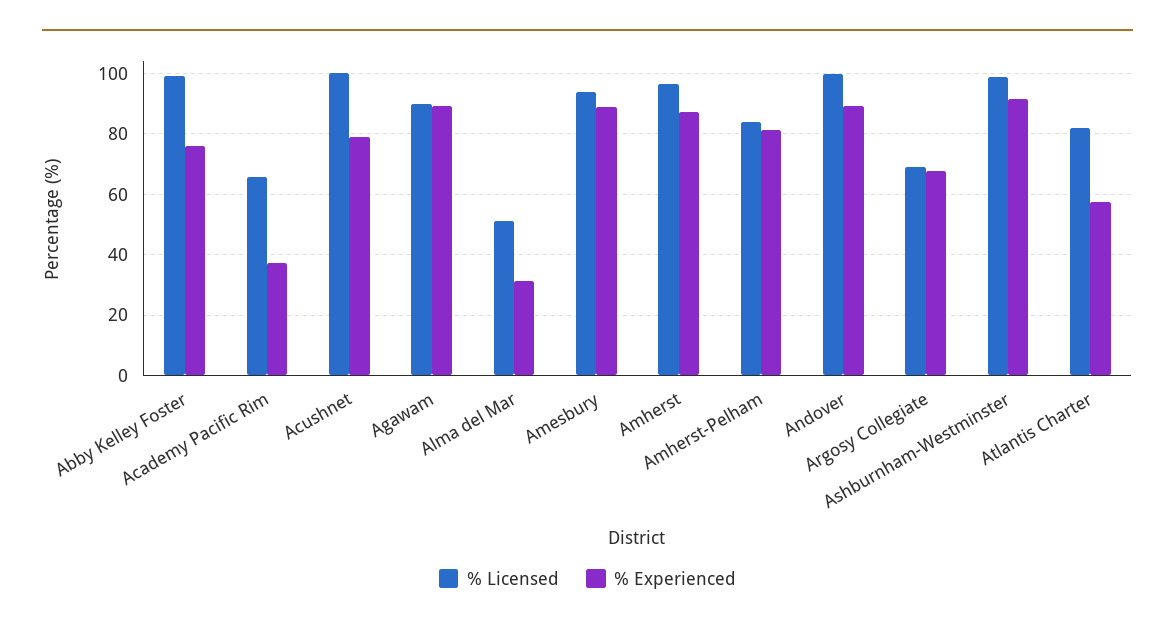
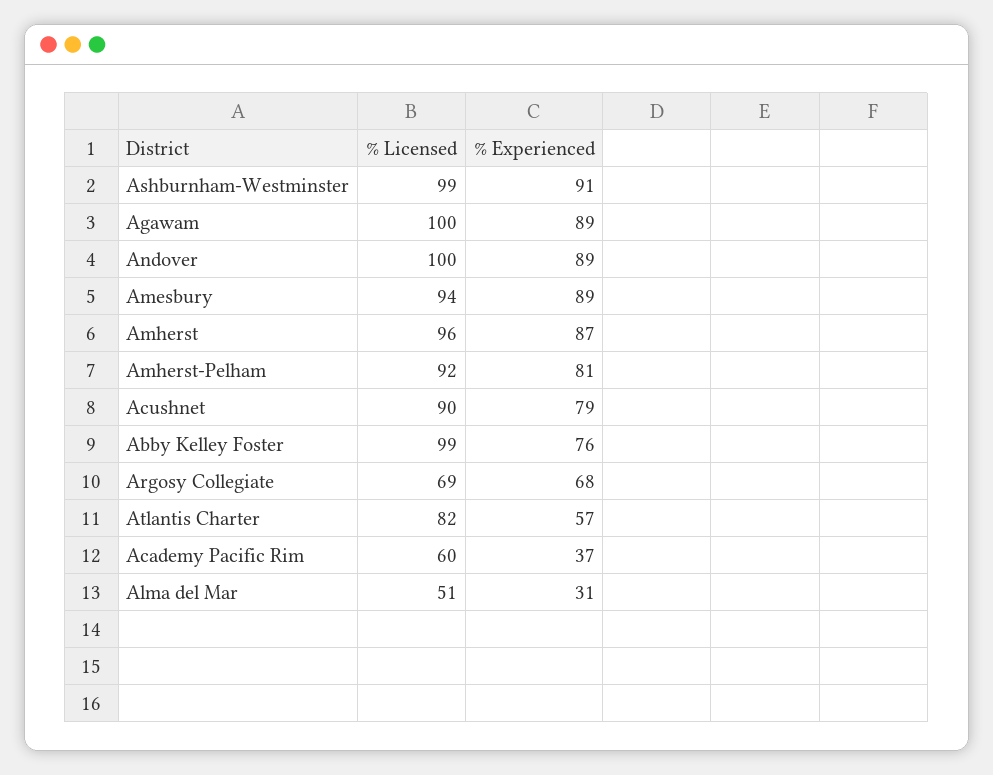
% Licensed, Academy Pacific Rim: 66 -> 60
% Licensed, Acushnet: 100 -> 90
% Licensed, Agawam: 90 -> 100
% Licensed, Amherst-Pelham: 84 -> 92

